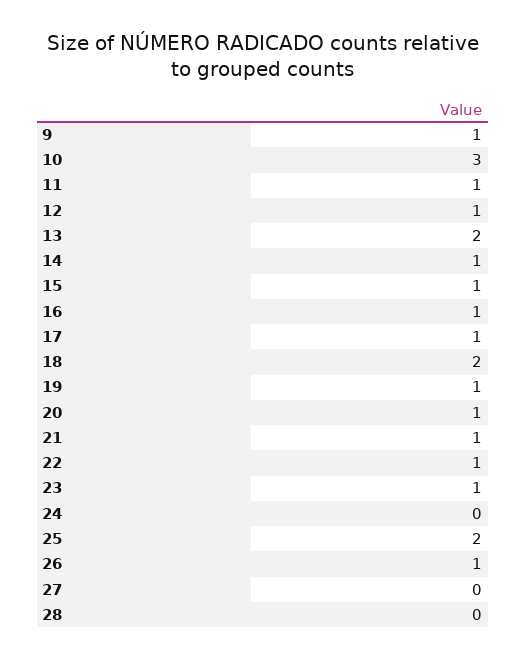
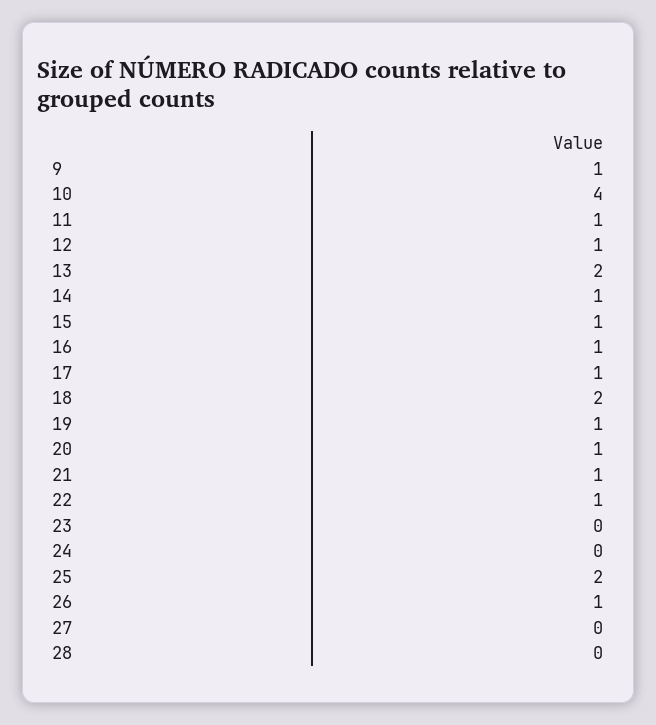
10: 3 -> 4
23: 1 -> 0

